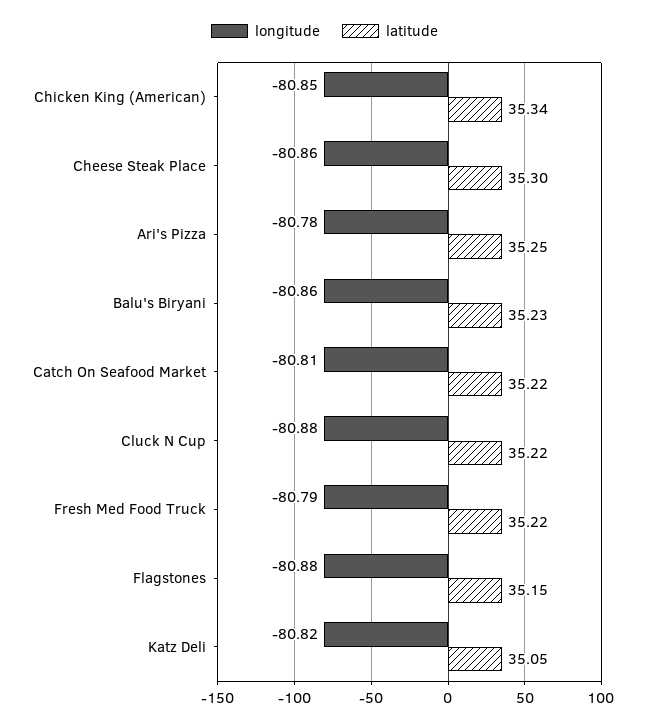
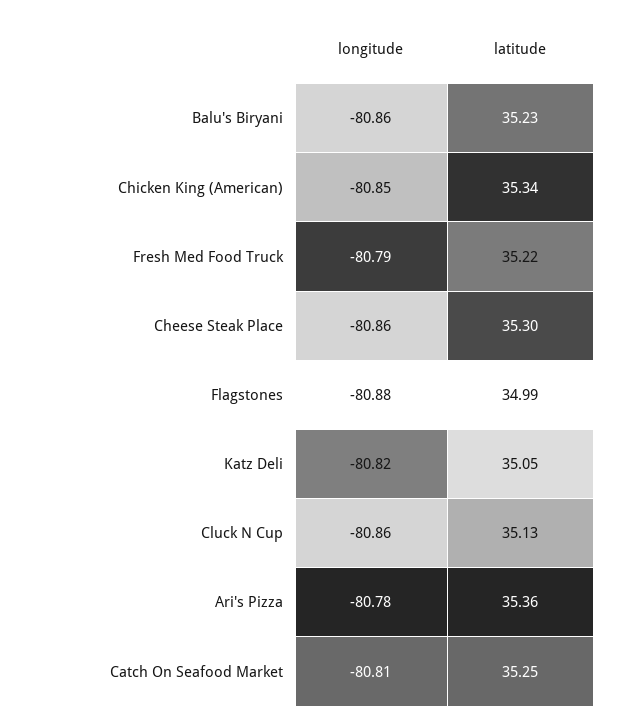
latitude, Ari's Pizza: 35.25 -> 35.36
latitude, Catch On Seafood Market: 35.22 -> 35.25
longitude, Cluck N Cup: -80.88 -> -80.86
latitude, Cluck N Cup: 35.22 -> 35.13
latitude, Flagstones: 35.15 -> 34.99

